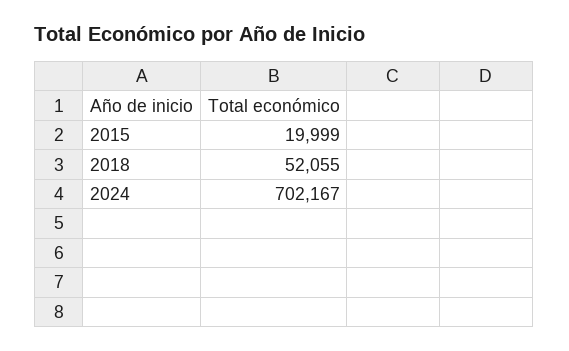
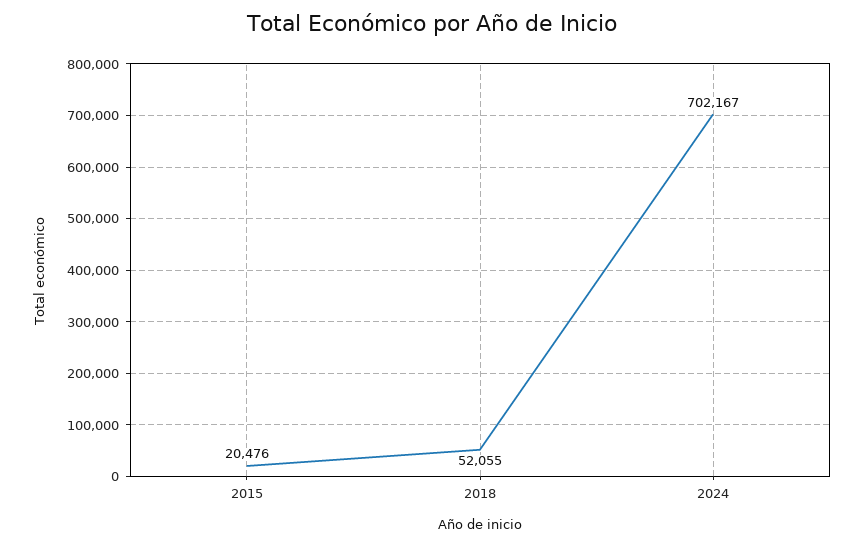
2015: 19999 -> 20476

